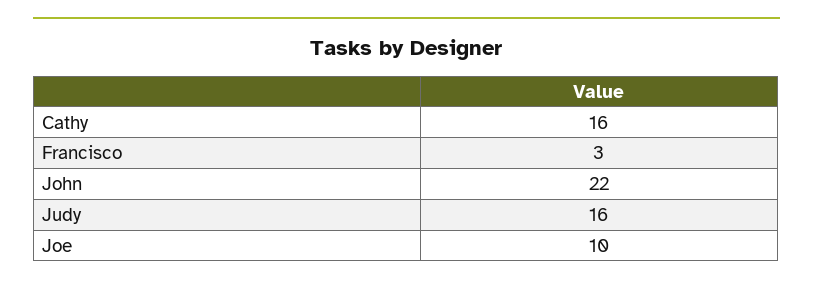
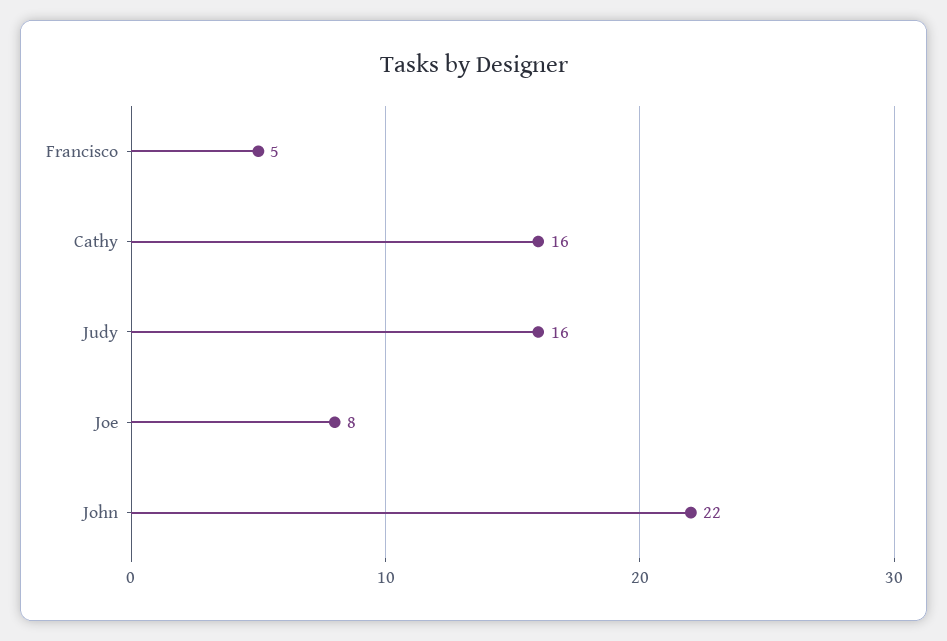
Francisco: 3 -> 5
Joe: 10 -> 8

